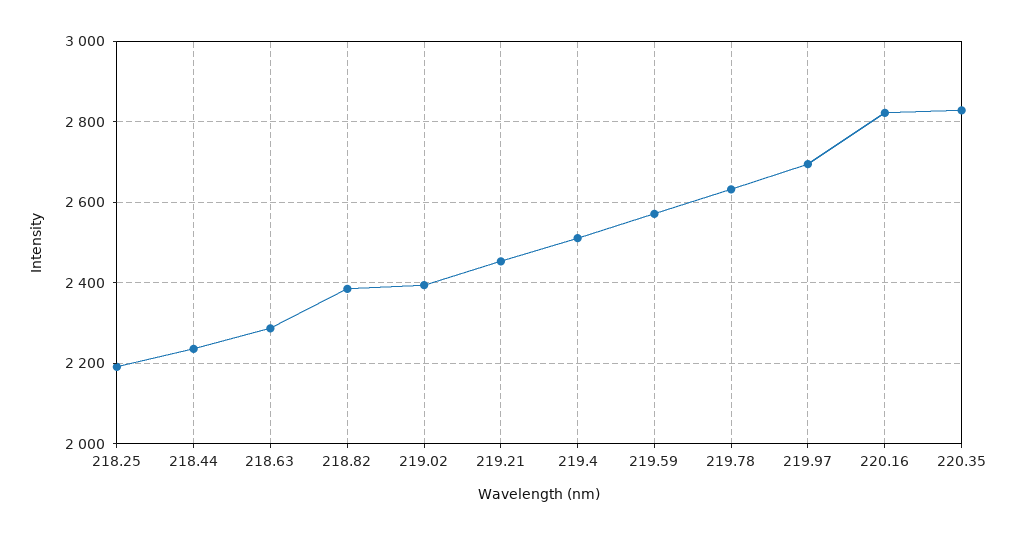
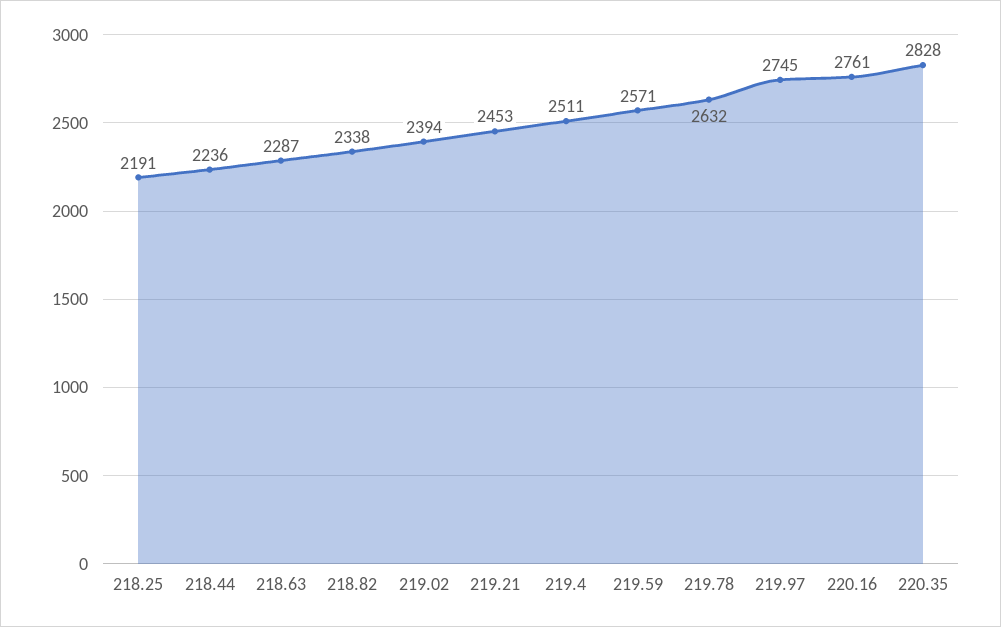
218.82: 2380 -> 2338
219.97: 2700 -> 2745
220.16: 2820 -> 2761

